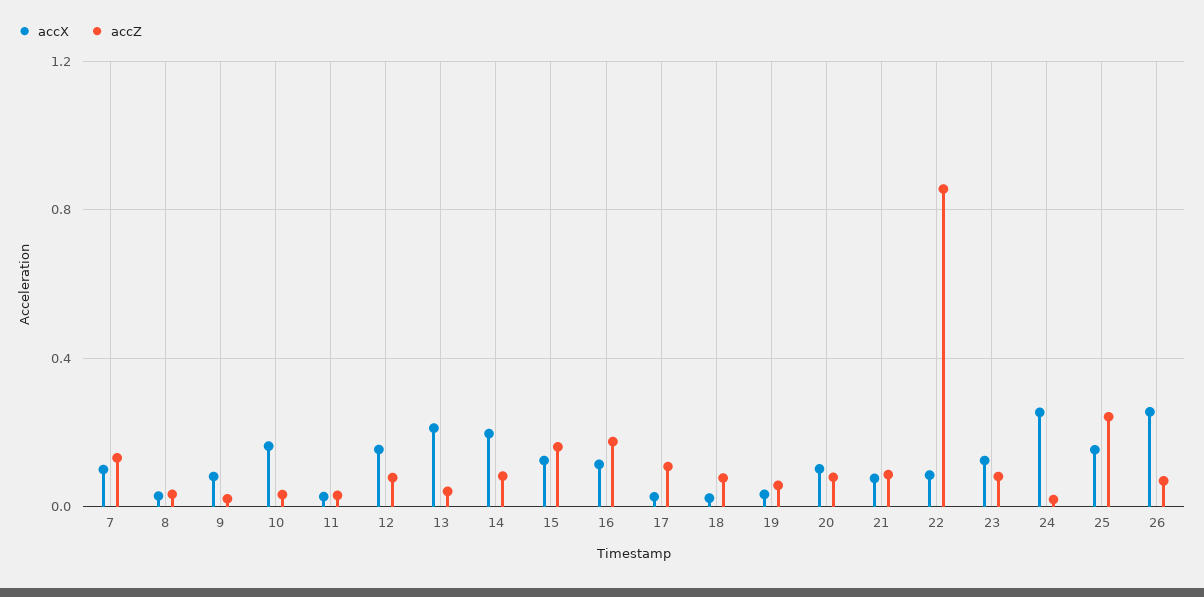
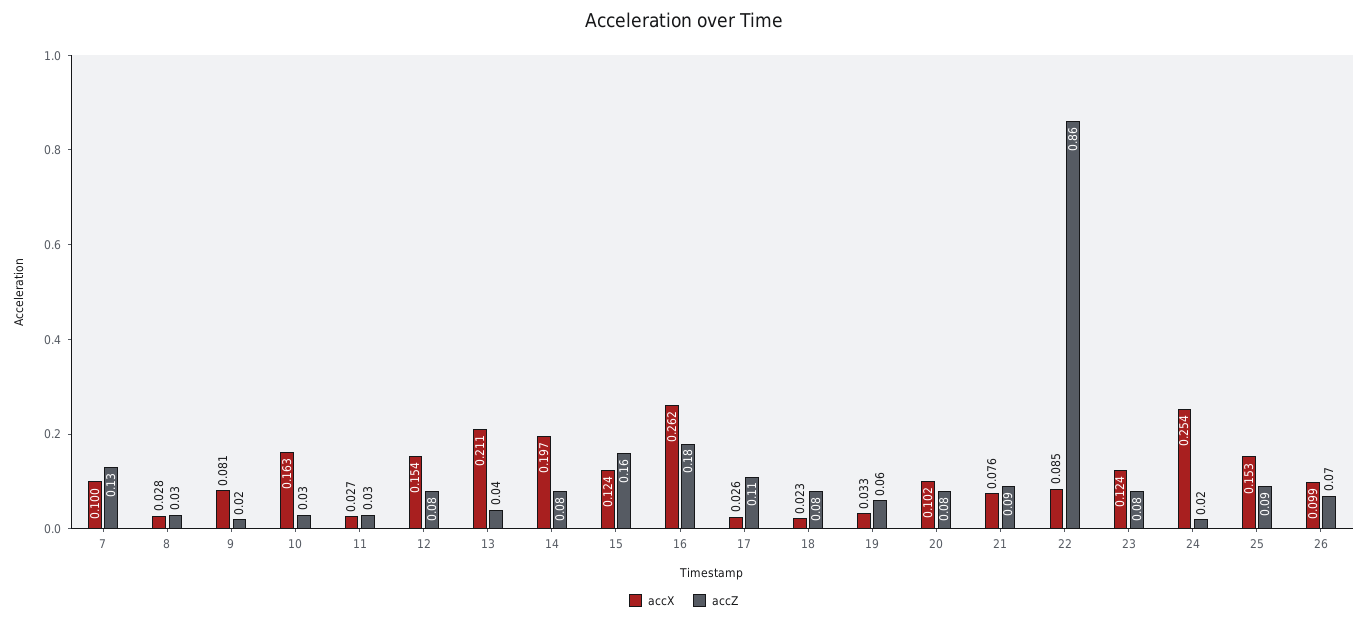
accX, 16: 0.1 -> 0.262
accZ, 25: 0.25 -> 0.09
accX, 26: 0.25 -> 0.099

